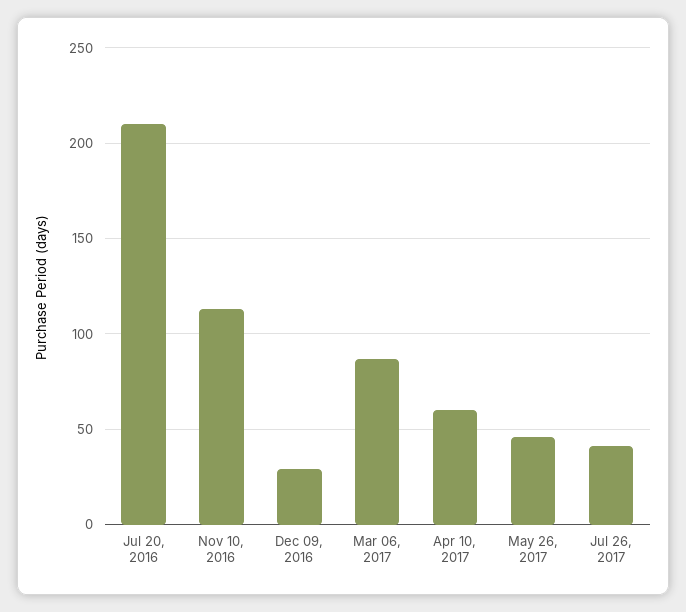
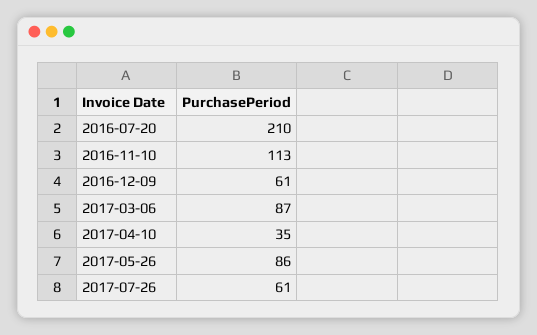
Dec 09, 2016: 30 -> 61
Apr 10, 2017: 60 -> 35
May 26, 2017: 45 -> 86
Jul 26, 2017: 40 -> 61

